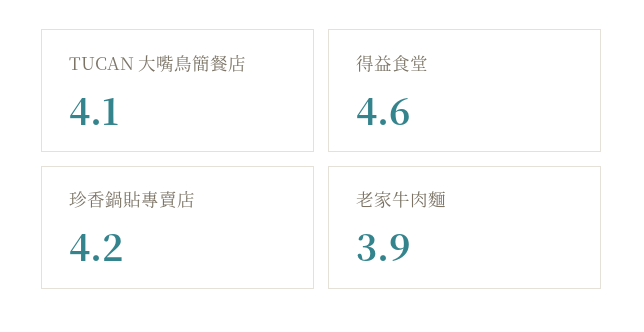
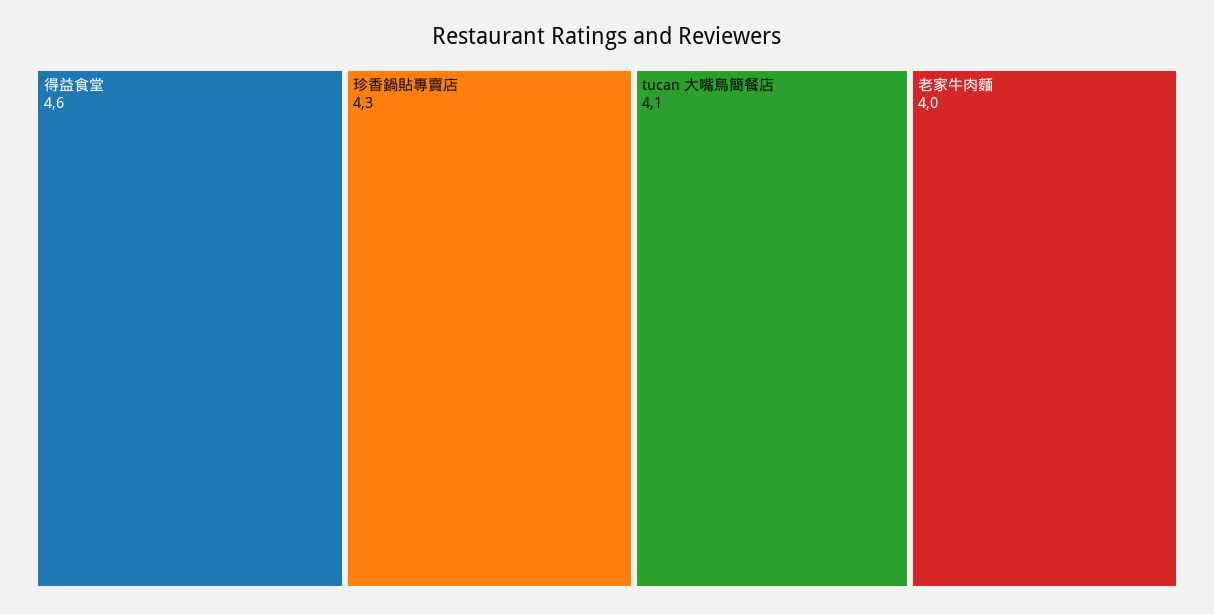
珍香鍋貼專賣店: 4.2 -> 4.3
老家牛肉麵: 3.9 -> 4

